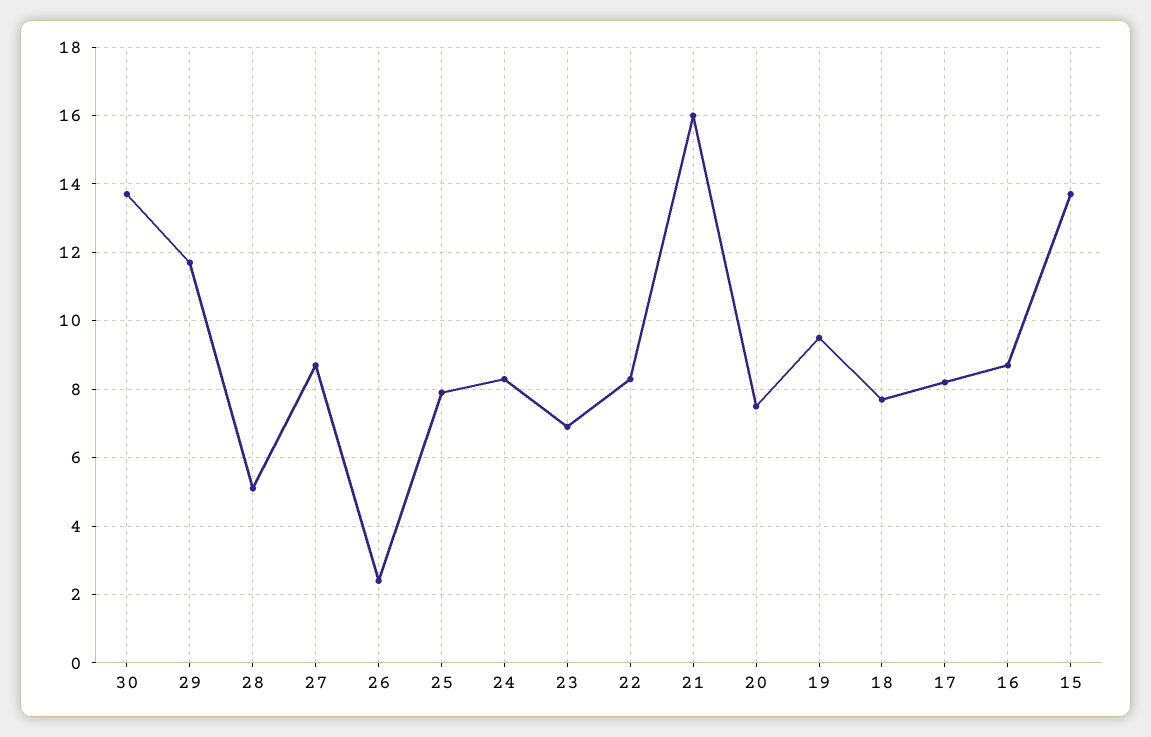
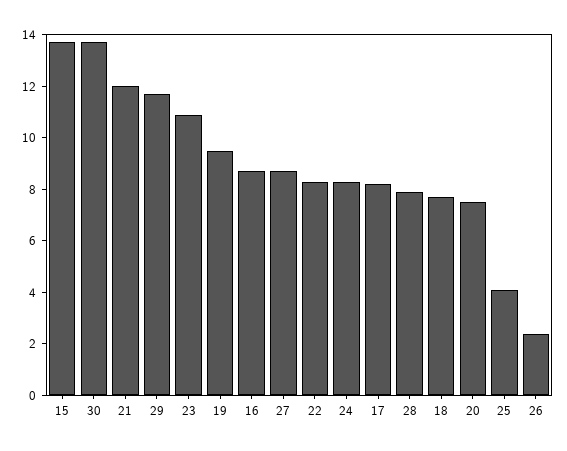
28: 5 -> 8
25: 8 -> 4
23: 7 -> 11
21: 16 -> 12

